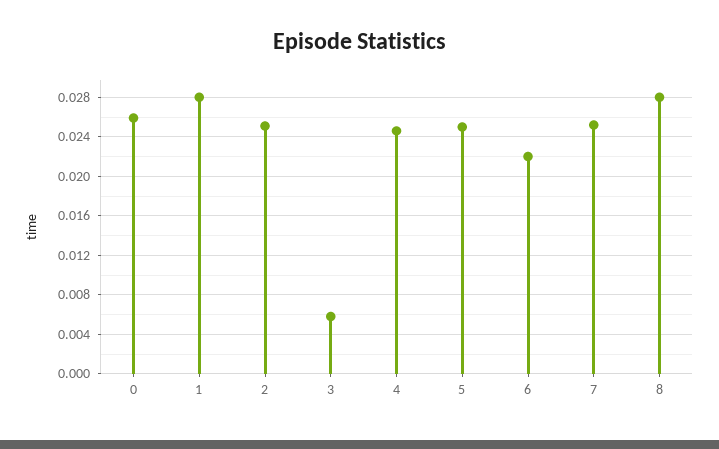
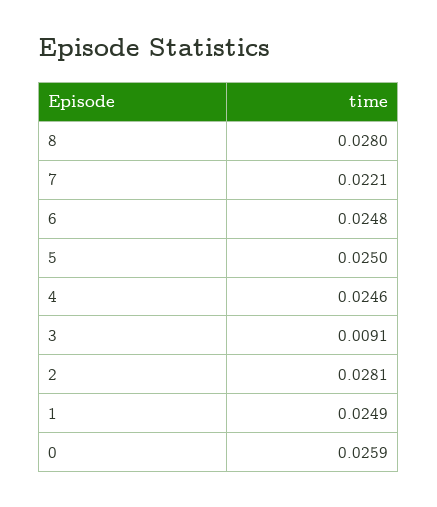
1: 0.028 -> 0.0249
2: 0.025 -> 0.0281
3: 0.006 -> 0.0091
6: 0.022 -> 0.0248
7: 0.025 -> 0.0221

